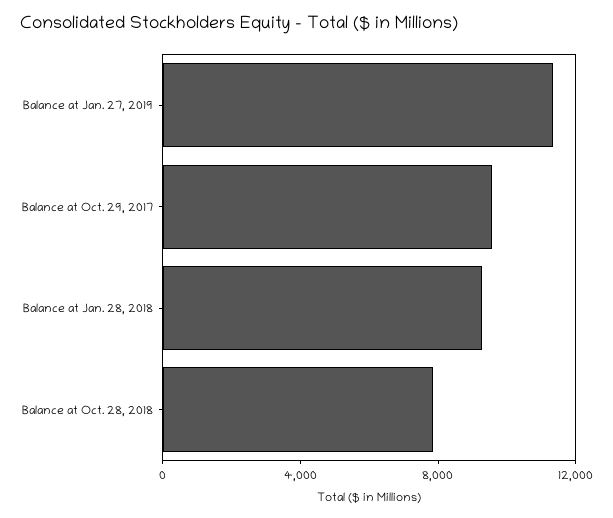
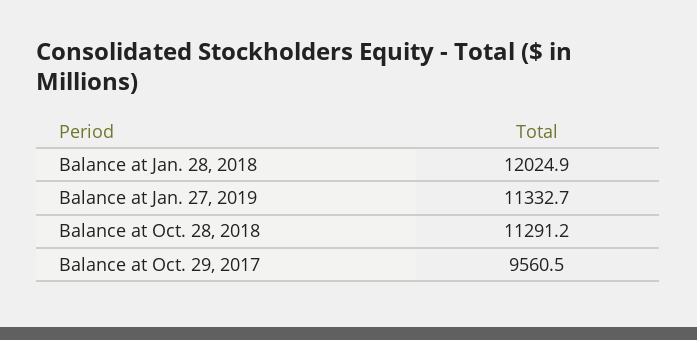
Balance at Jan. 28, 2018: 9000 -> 12024.9
Balance at Oct. 28, 2018: 8000 -> 11291.2

